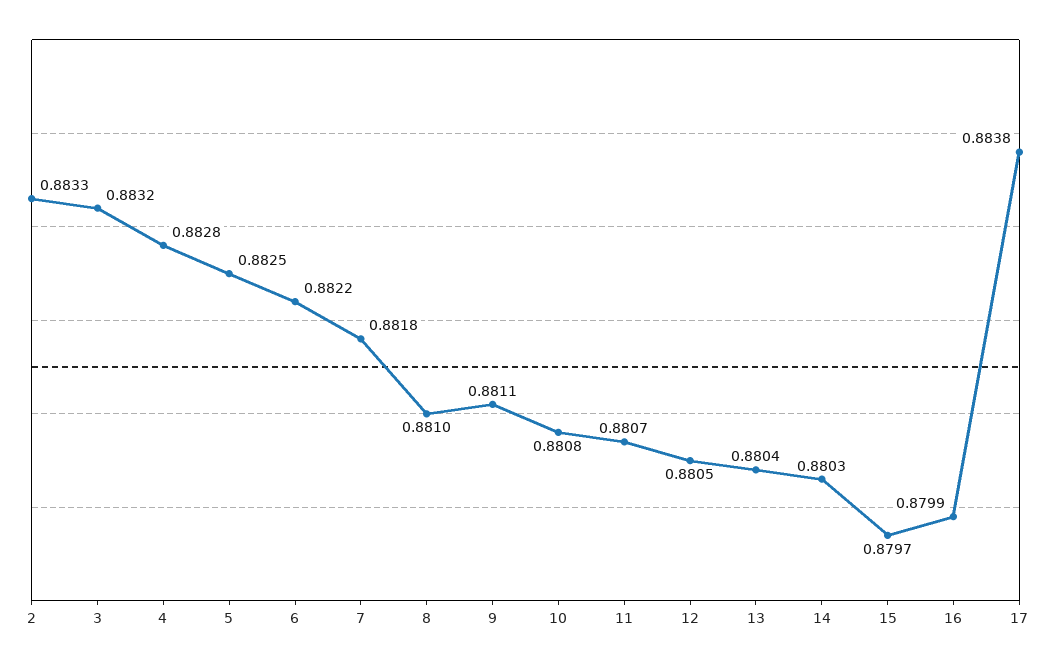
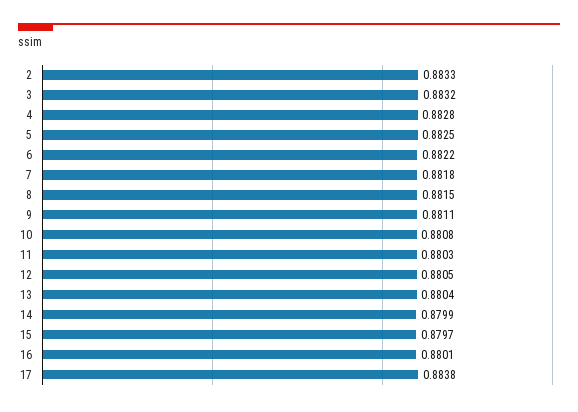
8: 0.881 -> 0.8815
11: 0.8807 -> 0.8803
14: 0.8803 -> 0.8799
16: 0.8799 -> 0.8801

